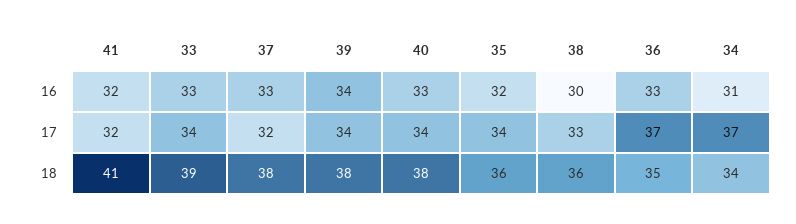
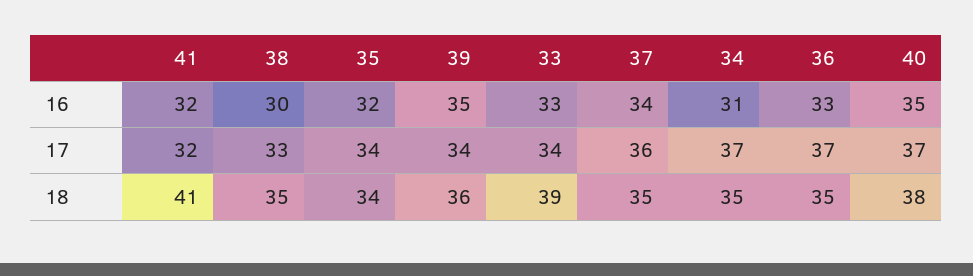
37, 16: 33 -> 34
39, 16: 34 -> 35
40, 16: 33 -> 35
37, 17: 32 -> 36
40, 17: 34 -> 37
37, 18: 38 -> 35
39, 18: 38 -> 36
35, 18: 36 -> 34
38, 18: 36 -> 35
34, 18: 34 -> 35

